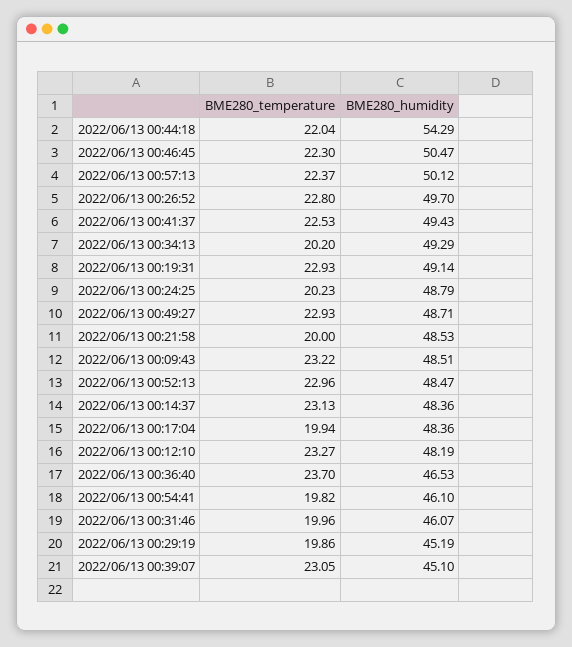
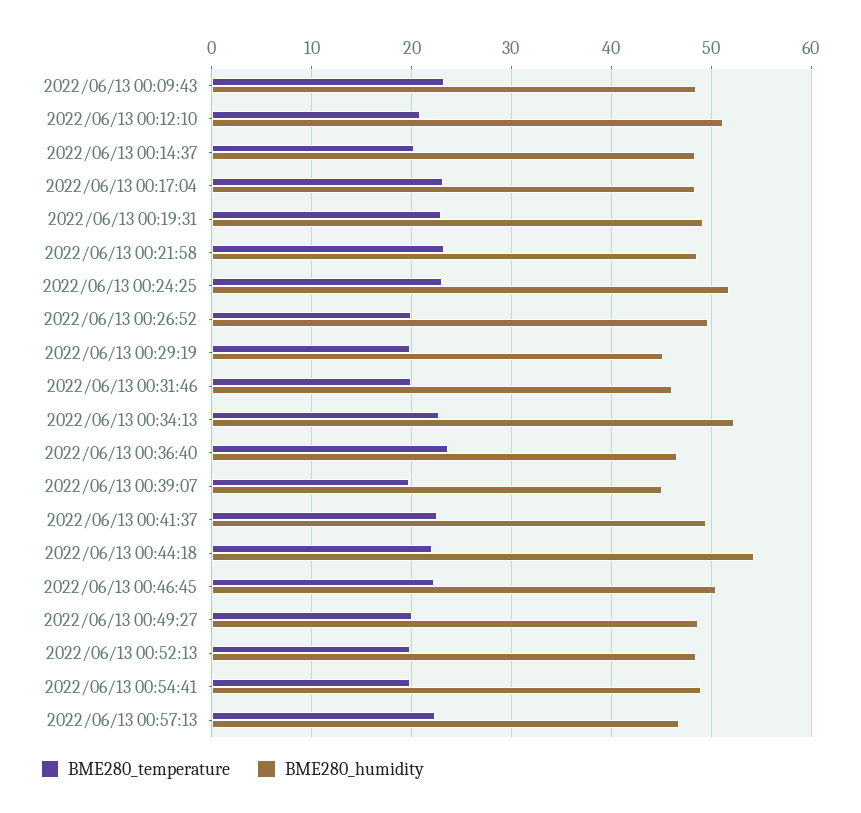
BME280_humidity, 2022/06/13 00:57:13: 50.12 -> 47
BME280_temperature, 2022/06/13 00:26:52: 22.8 -> 20
BME280_temperature, 2022/06/13 00:34:13: 20.2 -> 23
BME280_humidity, 2022/06/13 00:34:13: 49.29 -> 52
BME280_temperature, 2022/06/13 00:24:25: 20.23 -> 23
BME280_humidity, 2022/06/13 00:24:25: 48.79 -> 52
BME280_temperature, 2022/06/13 00:49:27: 22.93 -> 20
BME280_temperature, 2022/06/13 00:21:58: 20 -> 23
BME280_temperature, 2022/06/13 00:52:13: 22.96 -> 20
BME280_temperature, 2022/06/13 00:14:37: 23.13 -> 20
BME280_temperature, 2022/06/13 00:17:04: 19.94 -> 23
BME280_temperature, 2022/06/13 00:12:10: 23.27 -> 21
BME280_humidity, 2022/06/13 00:12:10: 48.19 -> 51
BME280_humidity, 2022/06/13 00:54:41: 46.1 -> 49
BME280_temperature, 2022/06/13 00:39:07: 23.05 -> 20

